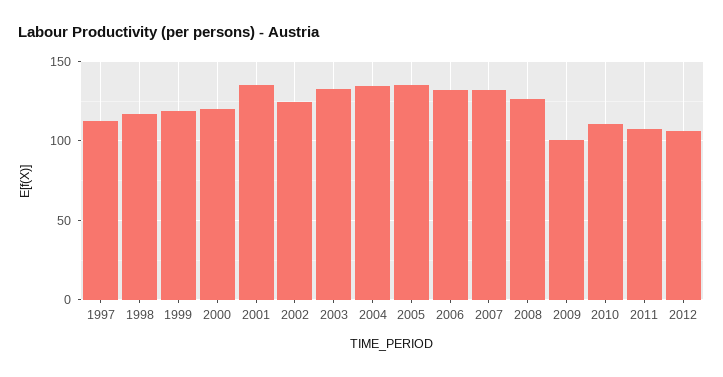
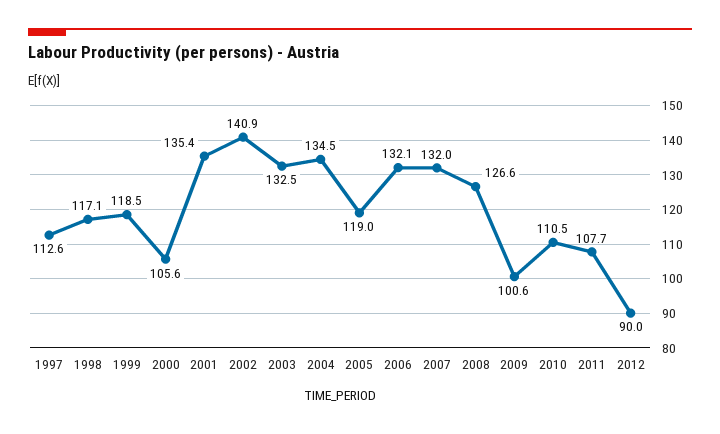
2000: 120 -> 105.6
2002: 125 -> 140.9
2005: 135 -> 119
2012: 105 -> 90

